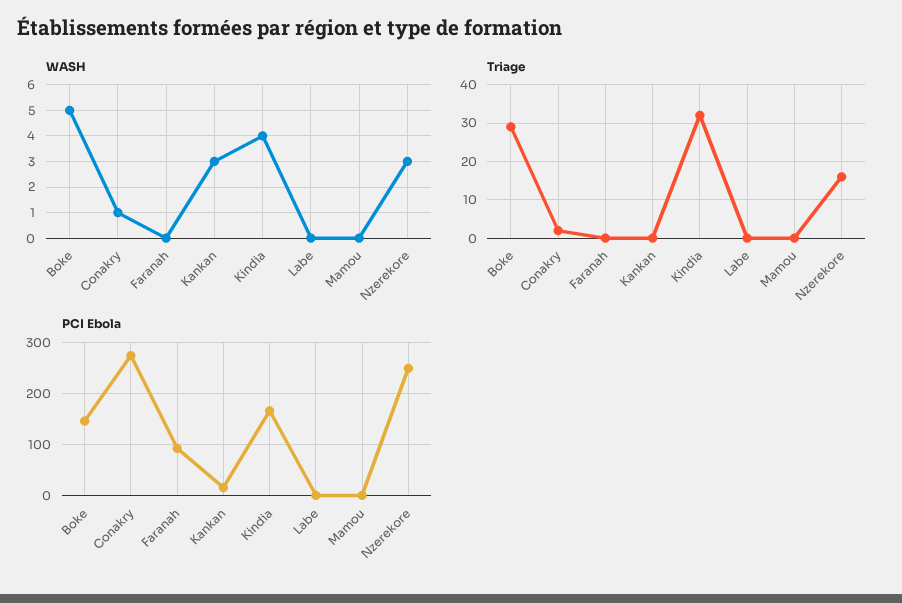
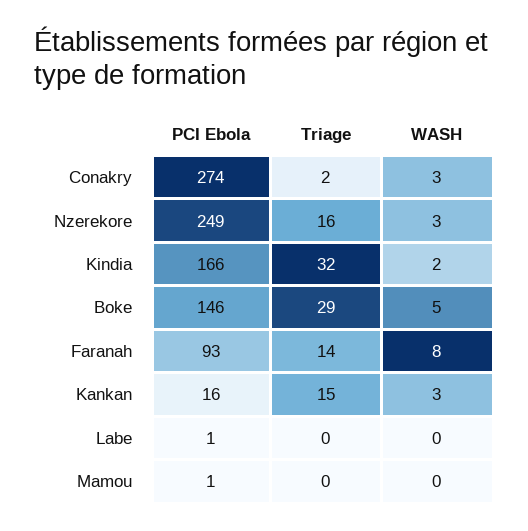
WASH, Conakry: 1 -> 3
WASH, Faranah: 0 -> 8
WASH, Kindia: 4 -> 2
Triage, Faranah: 0 -> 14
Triage, Kankan: 0 -> 15

